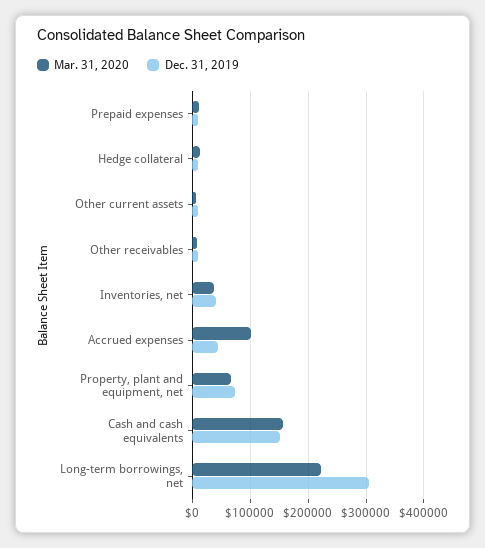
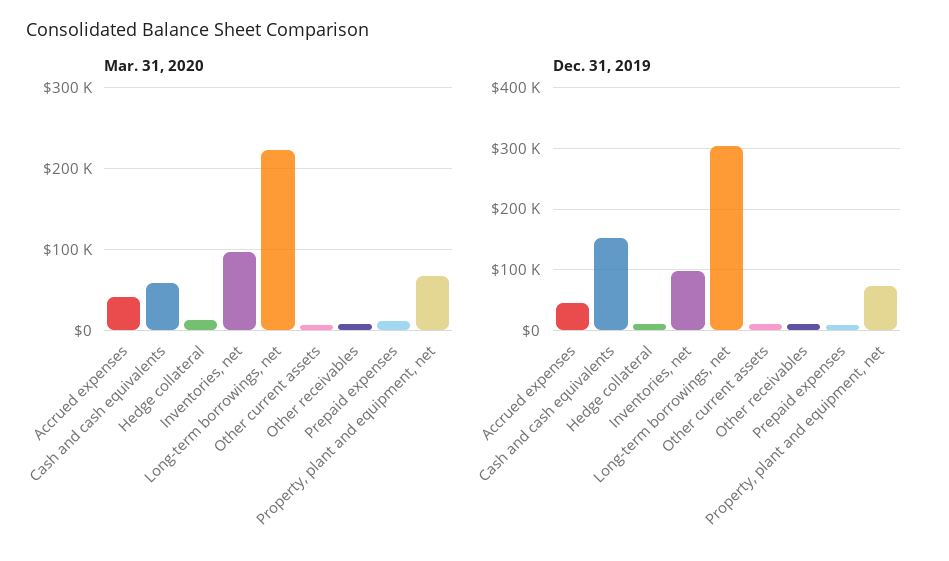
Mar. 31, 2020, Inventories, net: 40000 -> 100000
Dec. 31, 2019, Inventories, net: 40000 -> 100000
Mar. 31, 2020, Accrued expenses: 100000 -> 40000
Mar. 31, 2020, Cash and cash equivalents: 160000 -> 60000

